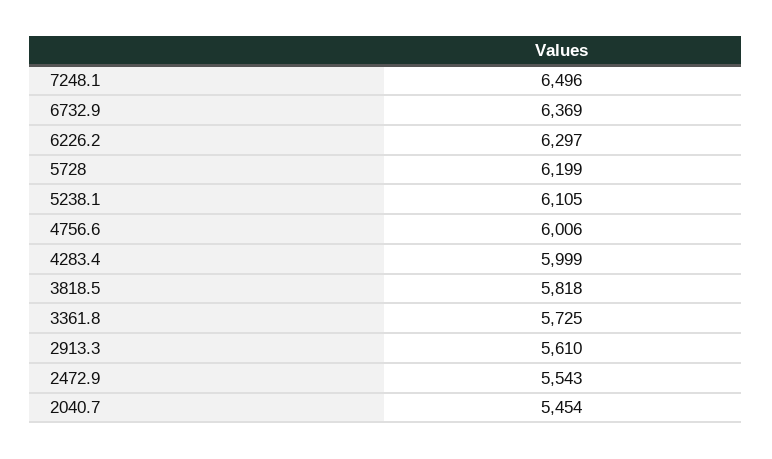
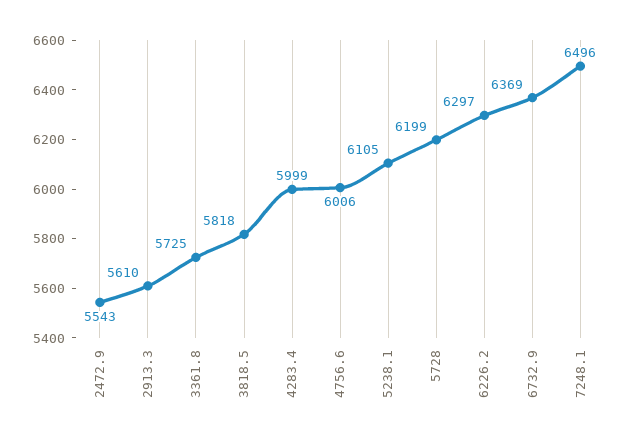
2040.7: 5454 -> none

